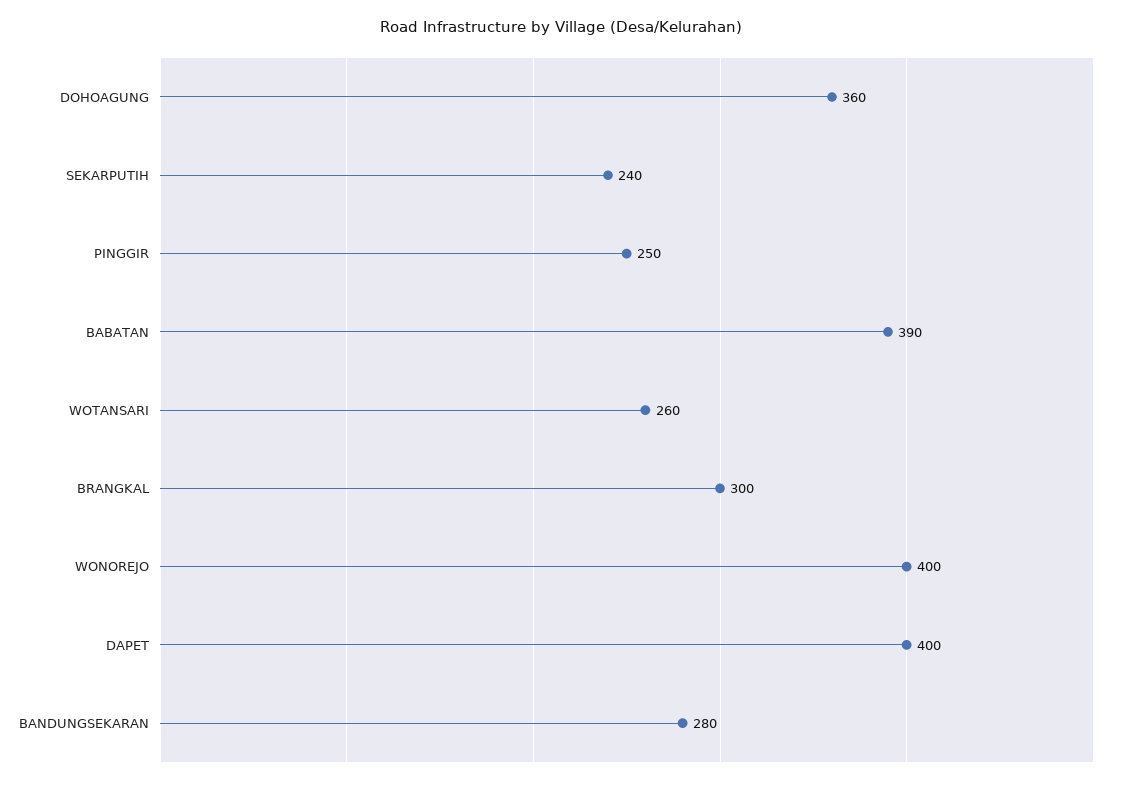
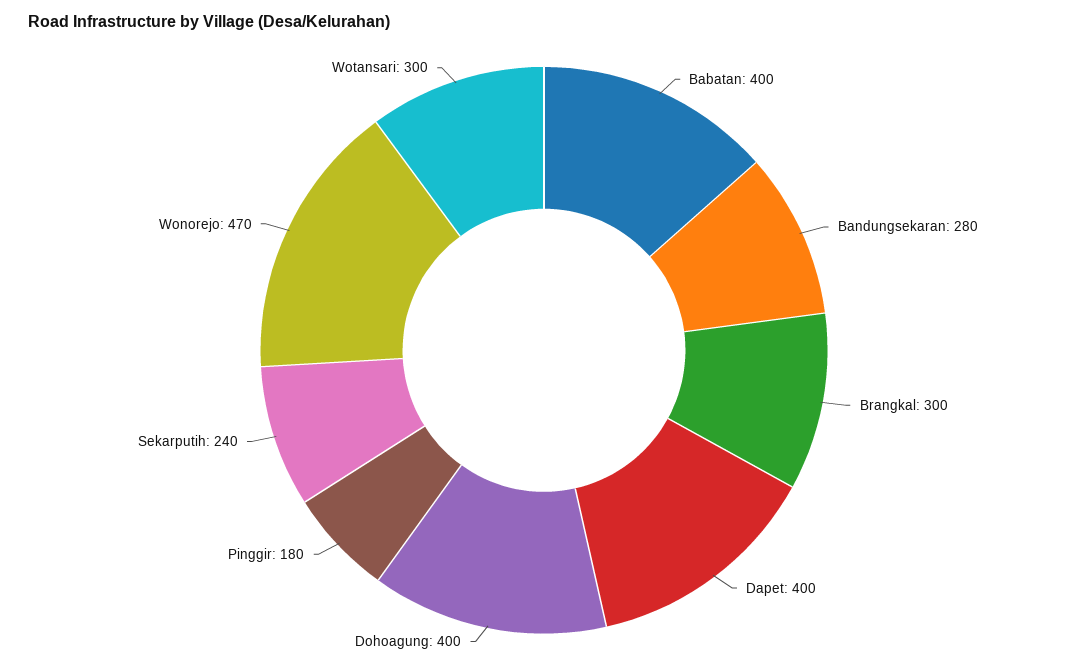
DOHOAGUNG: 360 -> 400
PINGGIR: 250 -> 180
BABATAN: 390 -> 400
WOTANSARI: 260 -> 300
WONOREJO: 400 -> 470

